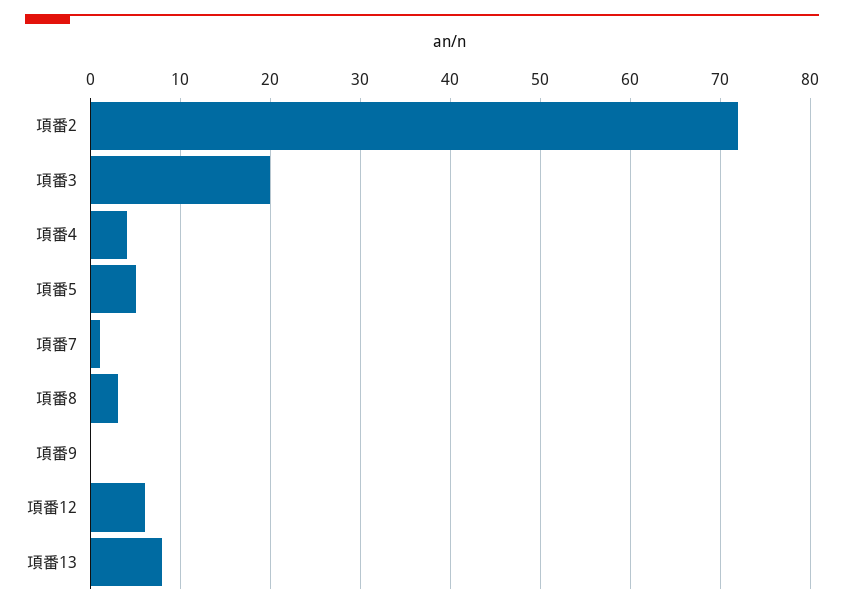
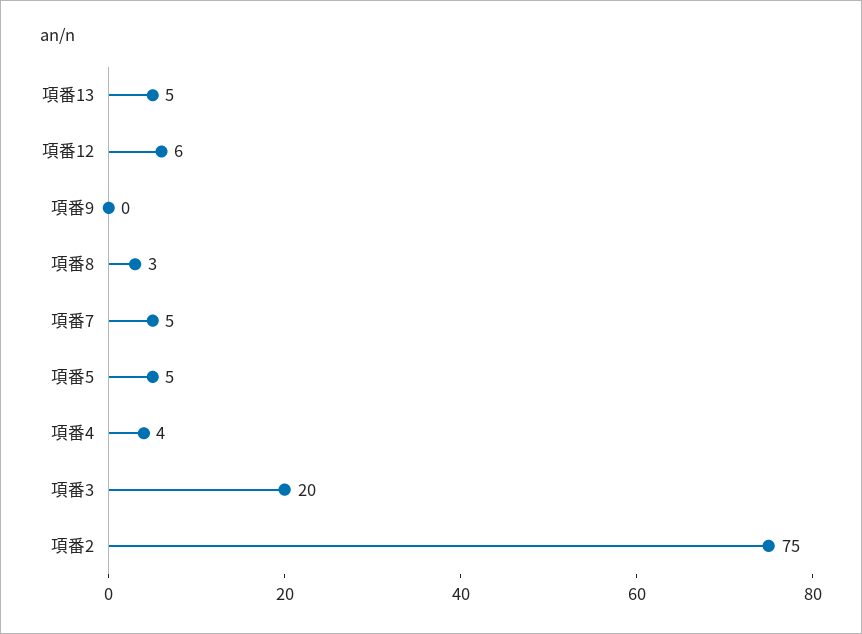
項番2: 72 -> 75
項番7: 1 -> 5
項番13: 8 -> 5

